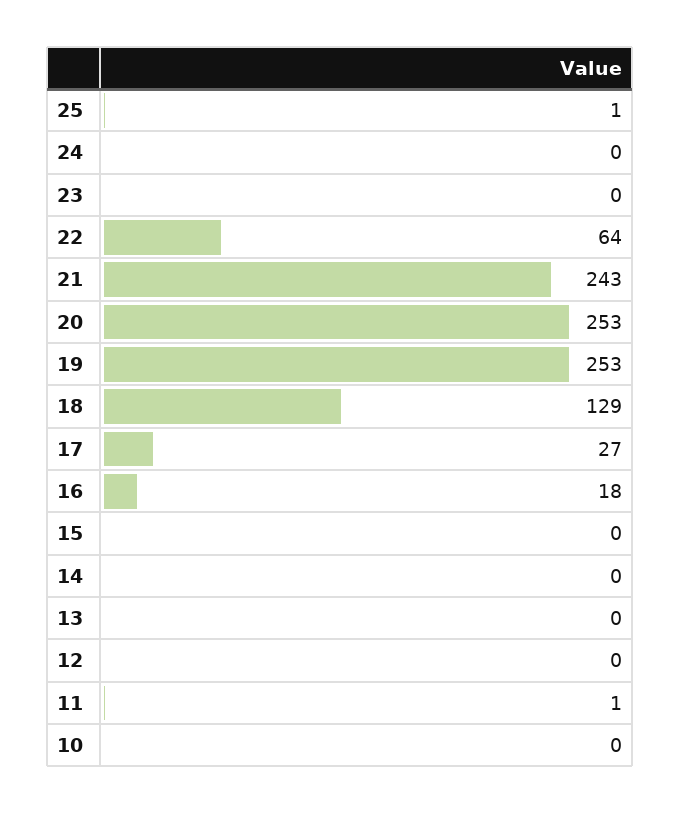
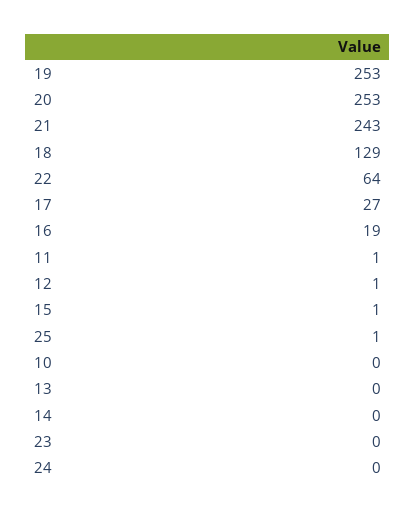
16: 18 -> 19
15: 0 -> 1
12: 0 -> 1

